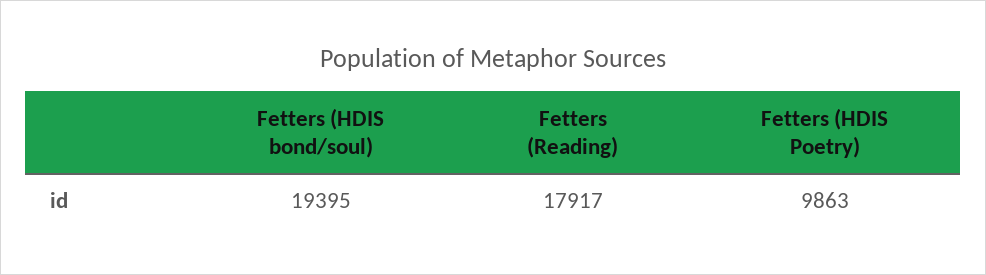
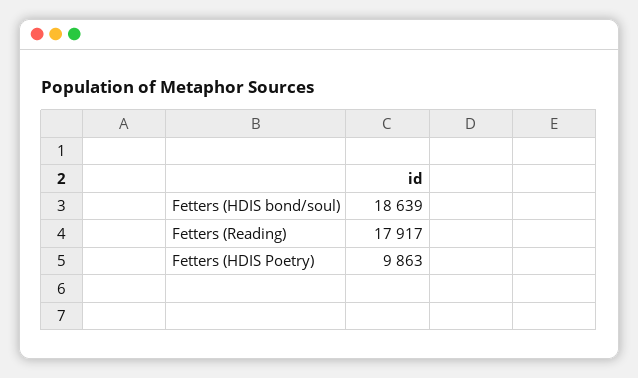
Fetters (HDIS bond/soul): 19395 -> 18639

